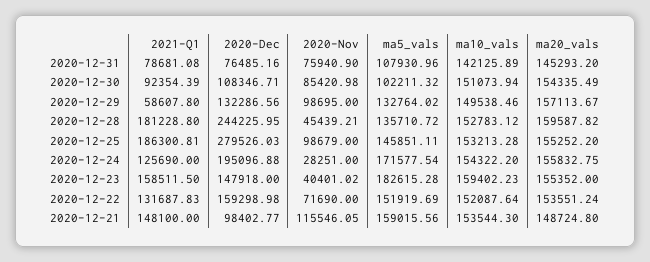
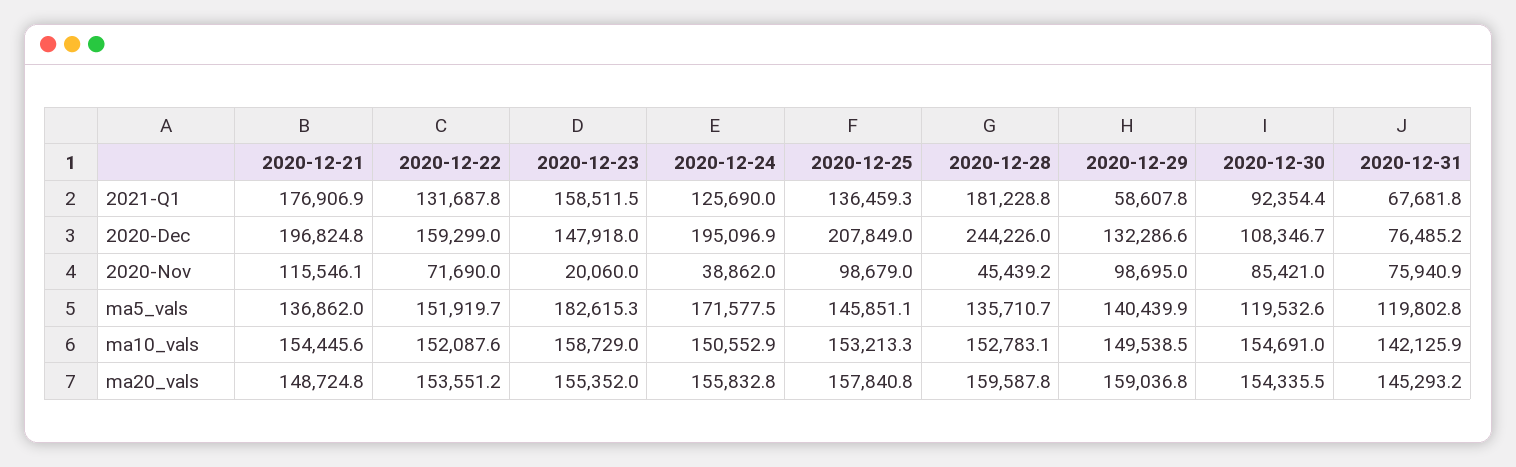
2021-Q1, 2020-12-31: 78681.08 -> 67681.8
ma5_vals, 2020-12-31: 107930.96 -> 119802.8
ma5_vals, 2020-12-30: 102211.32 -> 119532.6
ma10_vals, 2020-12-30: 151073.94 -> 154691
ma5_vals, 2020-12-29: 132764.02 -> 140439.9
ma20_vals, 2020-12-29: 157113.67 -> 159036.8
2021-Q1, 2020-12-25: 186300.81 -> 136459.3
2020-Dec, 2020-12-25: 279526.03 -> 207849
ma20_vals, 2020-12-25: 155252.2 -> 157840.8
2020-Nov, 2020-12-24: 28251 -> 38862
ma10_vals, 2020-12-24: 154322.2 -> 150552.9
2020-Nov, 2020-12-23: 40401.02 -> 20060
ma10_vals, 2020-12-23: 159402.23 -> 158729
2021-Q1, 2020-12-21: 148100 -> 176906.9
2020-Dec, 2020-12-21: 98402.77 -> 196824.8
ma5_vals, 2020-12-21: 159015.56 -> 136862
ma10_vals, 2020-12-21: 153544.3 -> 154445.6

